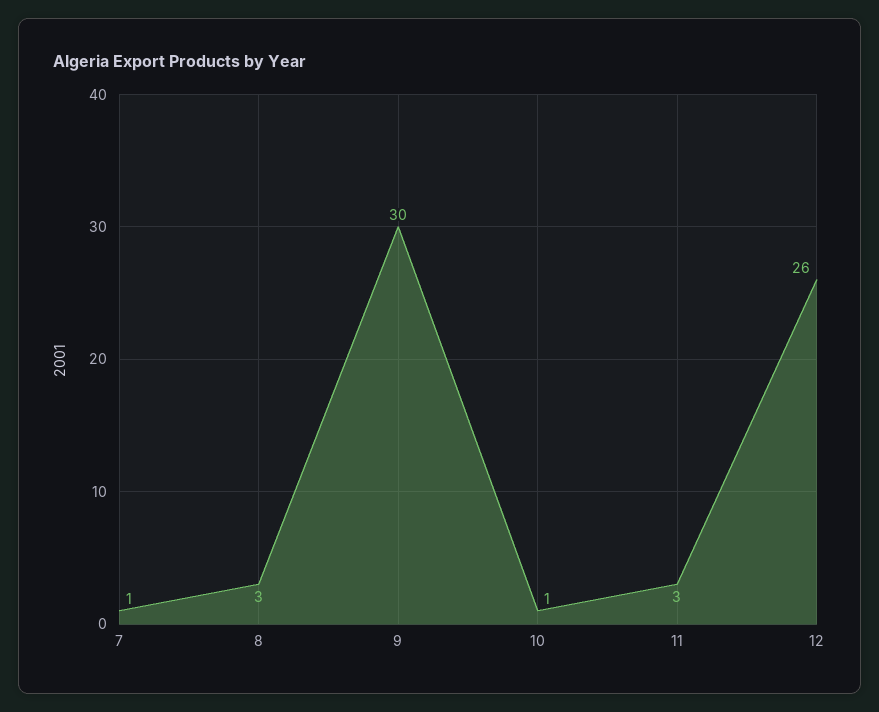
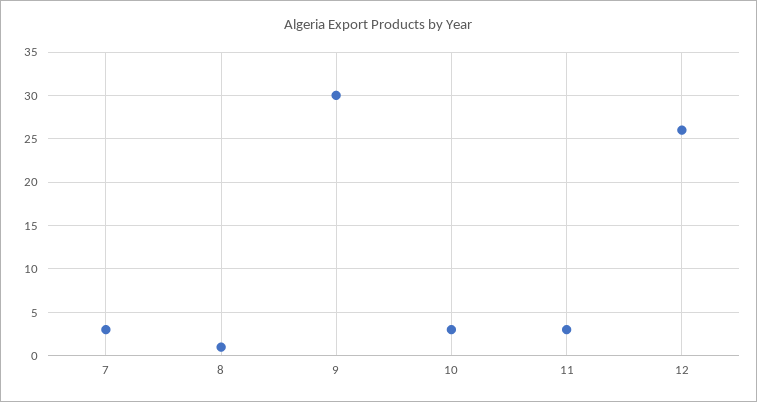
7: 1 -> 3
8: 3 -> 1
10: 1 -> 3

